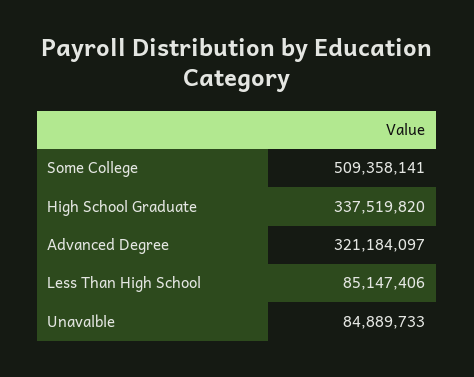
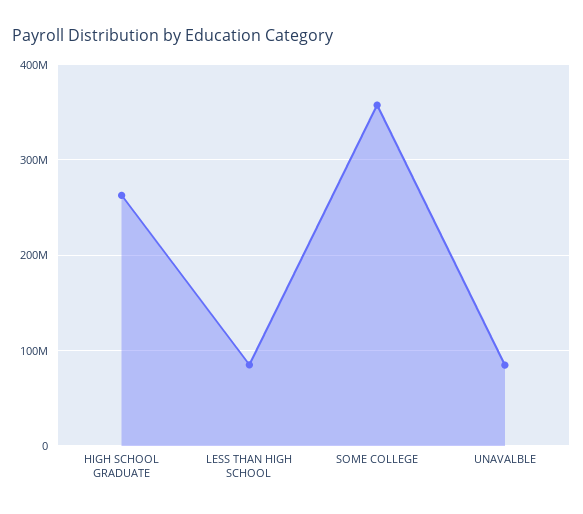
Some College: 509358141 -> 360000000
High School Graduate: 337519820 -> 260000000
Advanced Degree: 321184097 -> none

